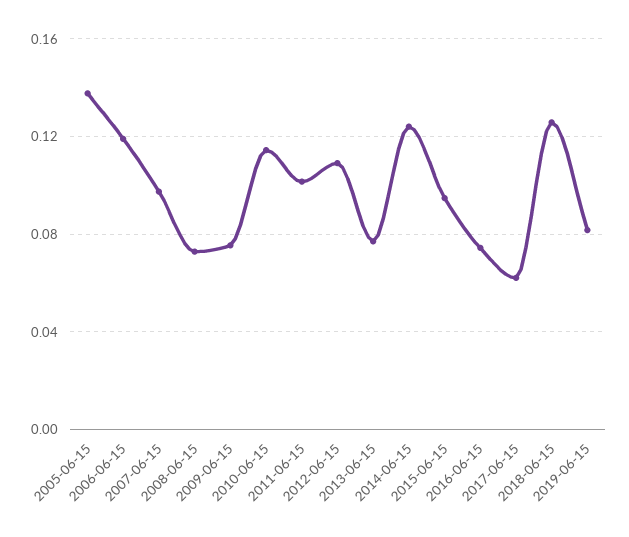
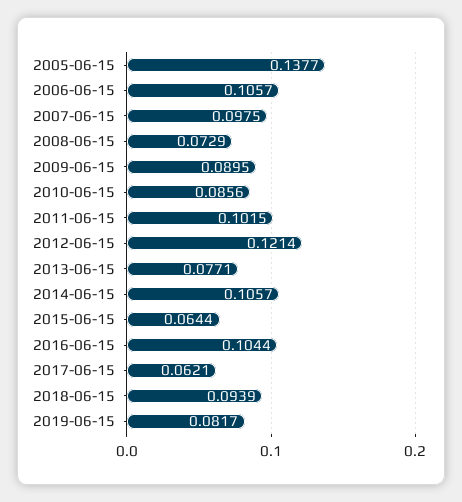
2006-06-15: 0.12 -> 0.1057
2009-06-15: 0.075 -> 0.0895
2010-06-15: 0.115 -> 0.0856
2012-06-15: 0.11 -> 0.1214
2014-06-15: 0.125 -> 0.1057
2015-06-15: 0.095 -> 0.0644
2016-06-15: 0.075 -> 0.1044
2018-06-15: 0.125 -> 0.0939

